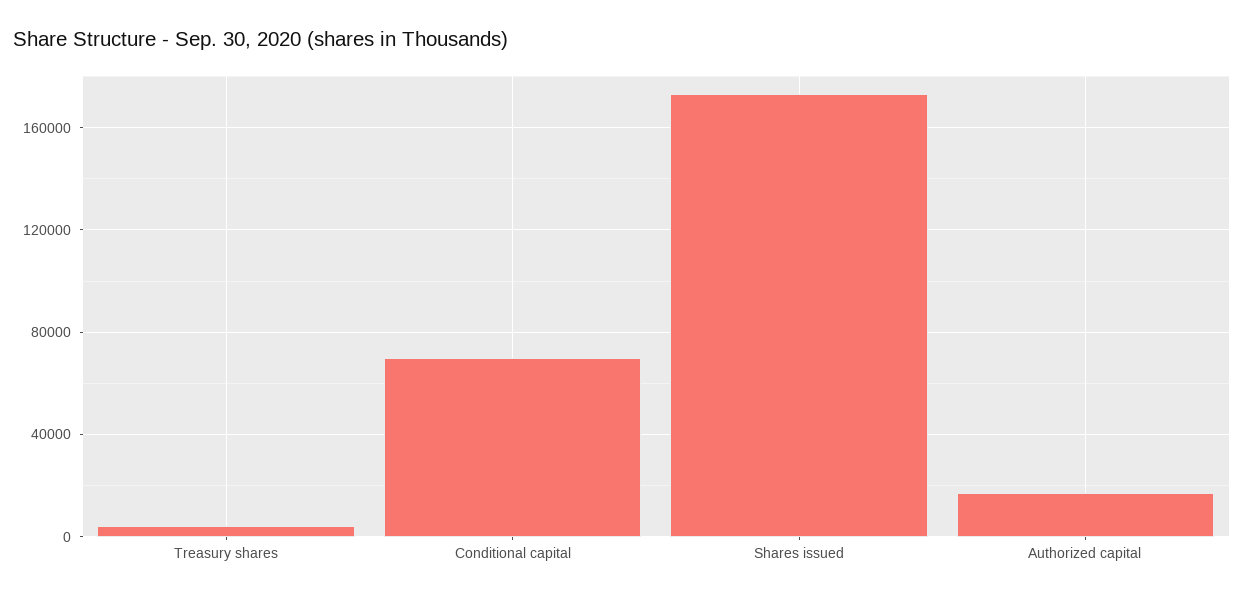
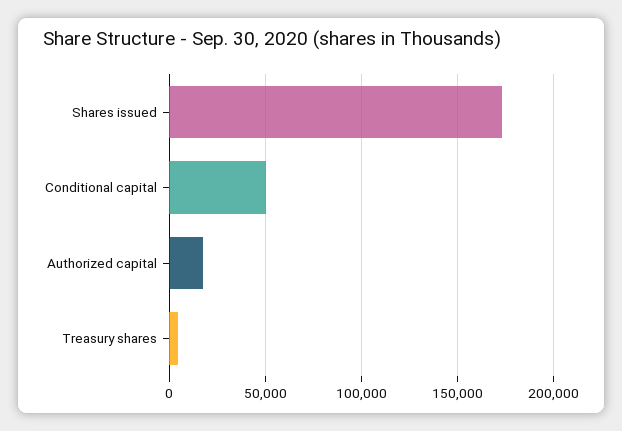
Conditional capital: 70000 -> 50000

